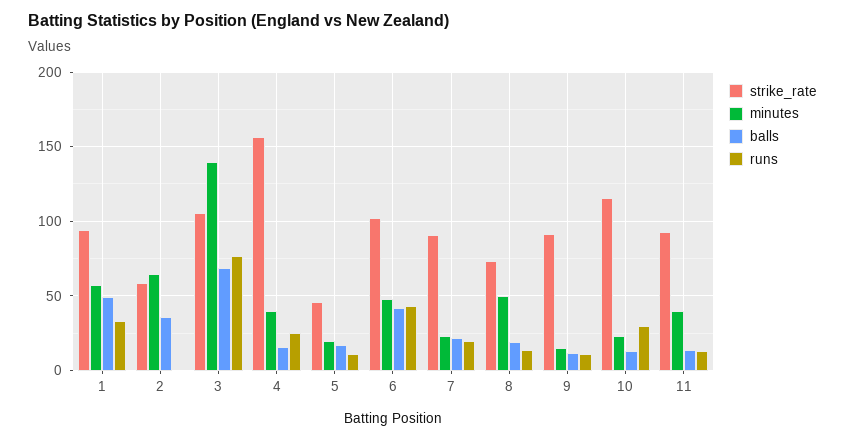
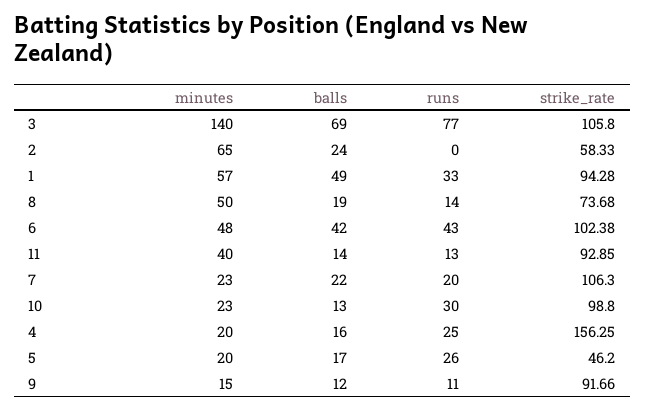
balls, 2: 35 -> 24
minutes, 4: 40 -> 20
runs, 5: 10 -> 26
strike_rate, 7: 90 -> 106.3
strike_rate, 10: 115 -> 98.8

